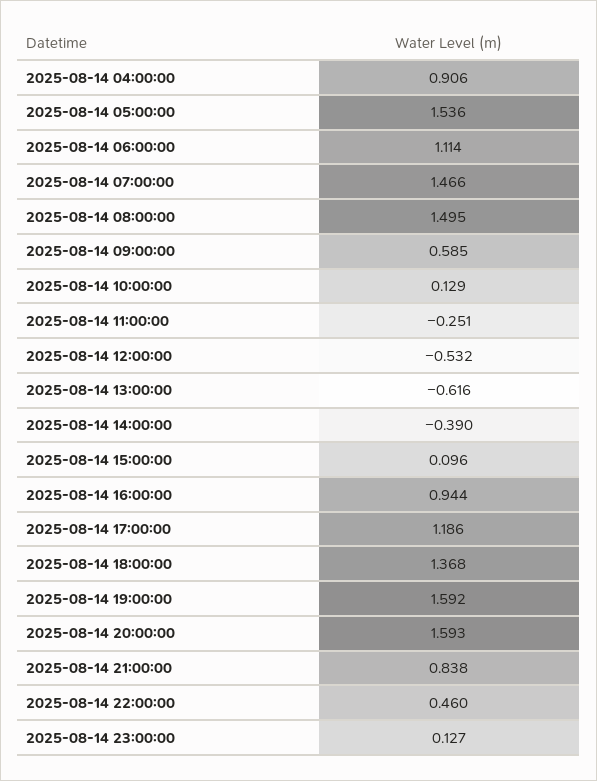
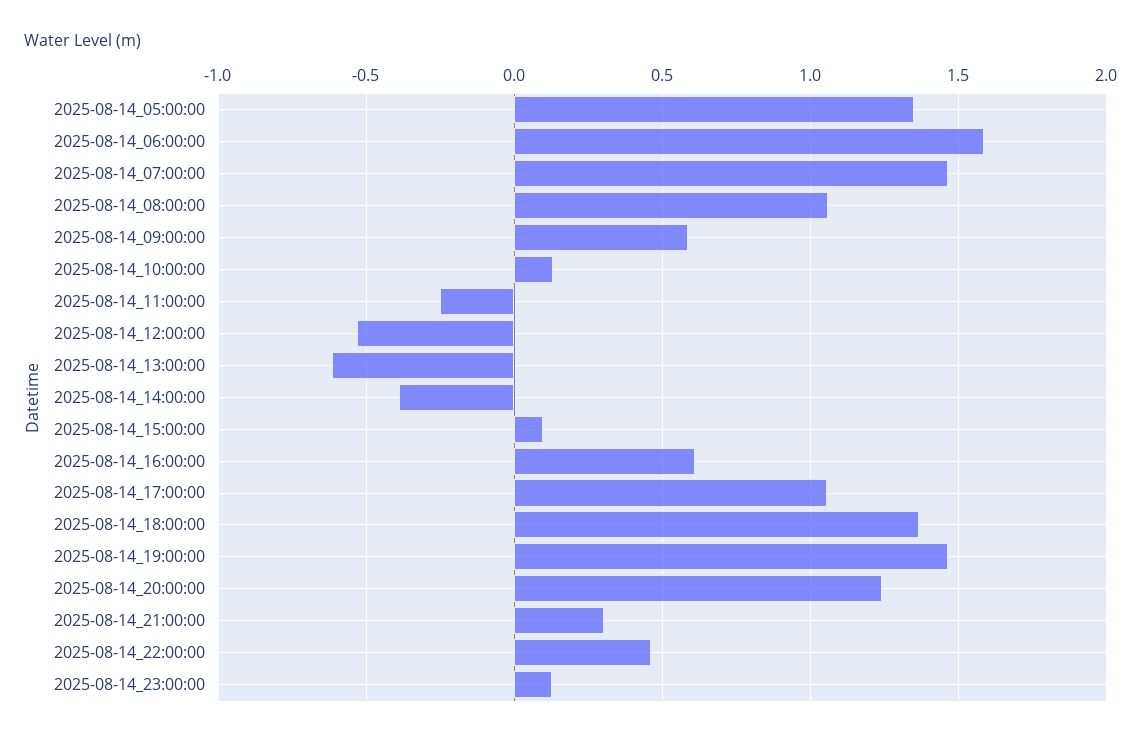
2025-08-14 04:00:00: 0.906 -> none
2025-08-14 05:00:00: 1.536 -> 1.35
2025-08-14 06:00:00: 1.114 -> 1.6
2025-08-14 08:00:00: 1.495 -> 1.05
2025-08-14 16:00:00: 0.944 -> 0.6
2025-08-14 17:00:00: 1.186 -> 1.05
2025-08-14 19:00:00: 1.592 -> 1.45
2025-08-14 20:00:00: 1.593 -> 1.25
2025-08-14 21:00:00: 0.838 -> 0.3

